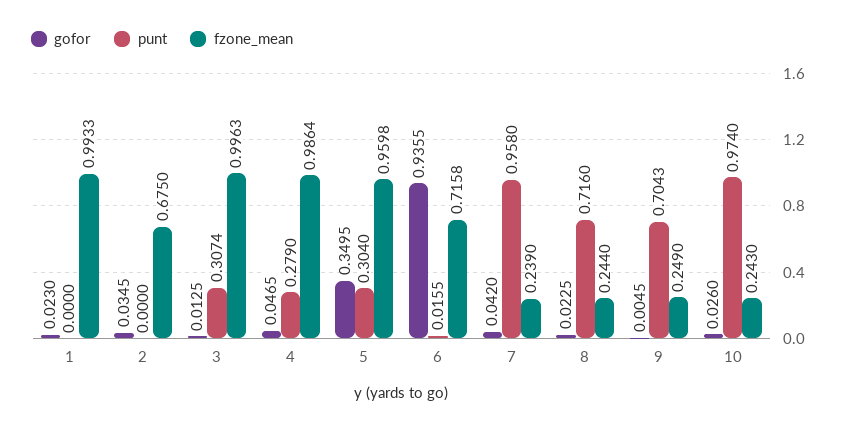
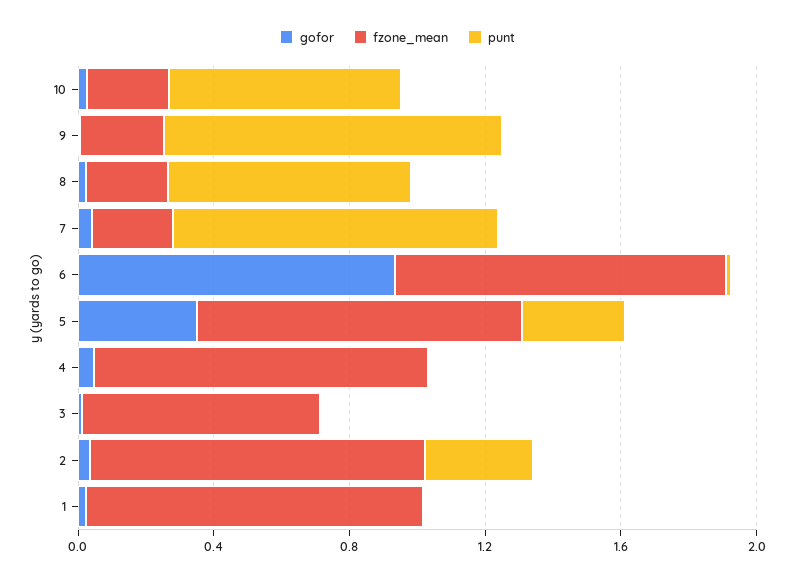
punt, 2: 0 -> 0.3
fzone_mean, 2: 0.675 -> 1
punt, 3: 0.3074 -> 0
fzone_mean, 3: 0.9963 -> 0.7
punt, 4: 0.279 -> 0
fzone_mean, 6: 0.7158 -> 1
punt, 9: 0.7043 -> 1
punt, 10: 0.974 -> 0.7

